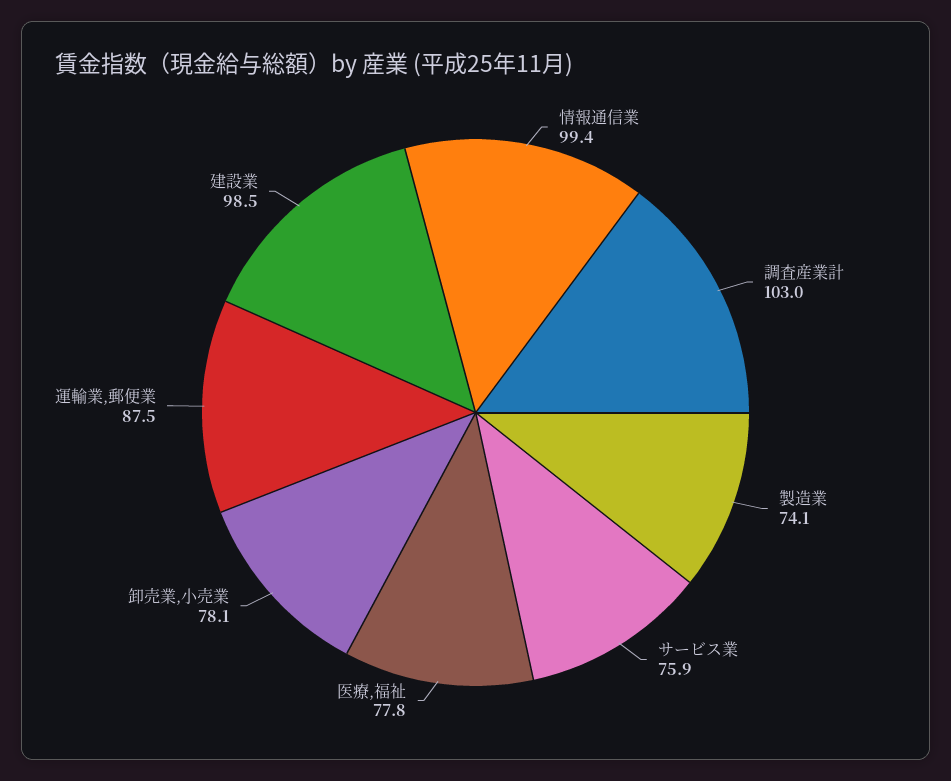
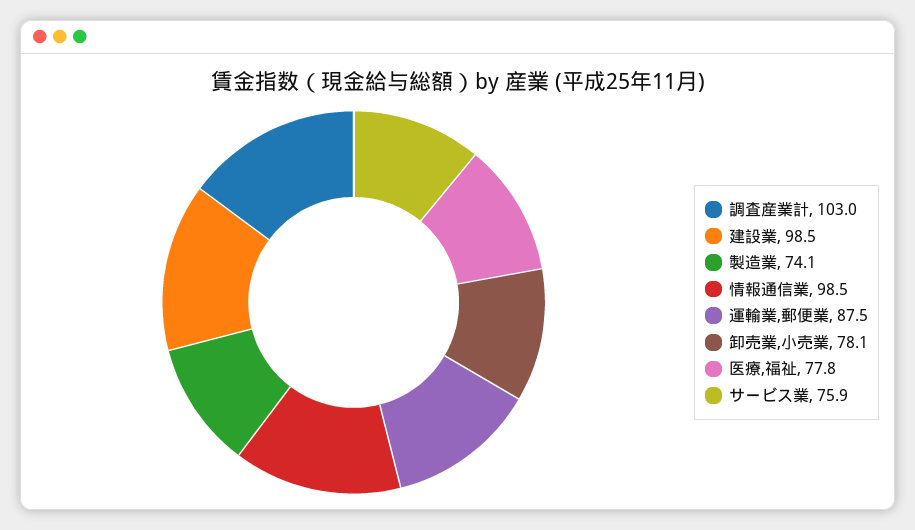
情報通信業: 99.4 -> 98.5

